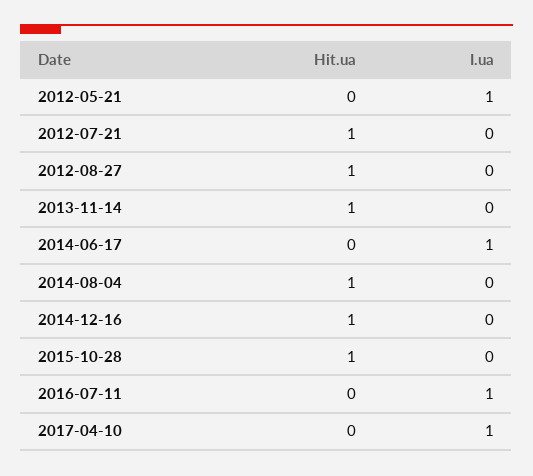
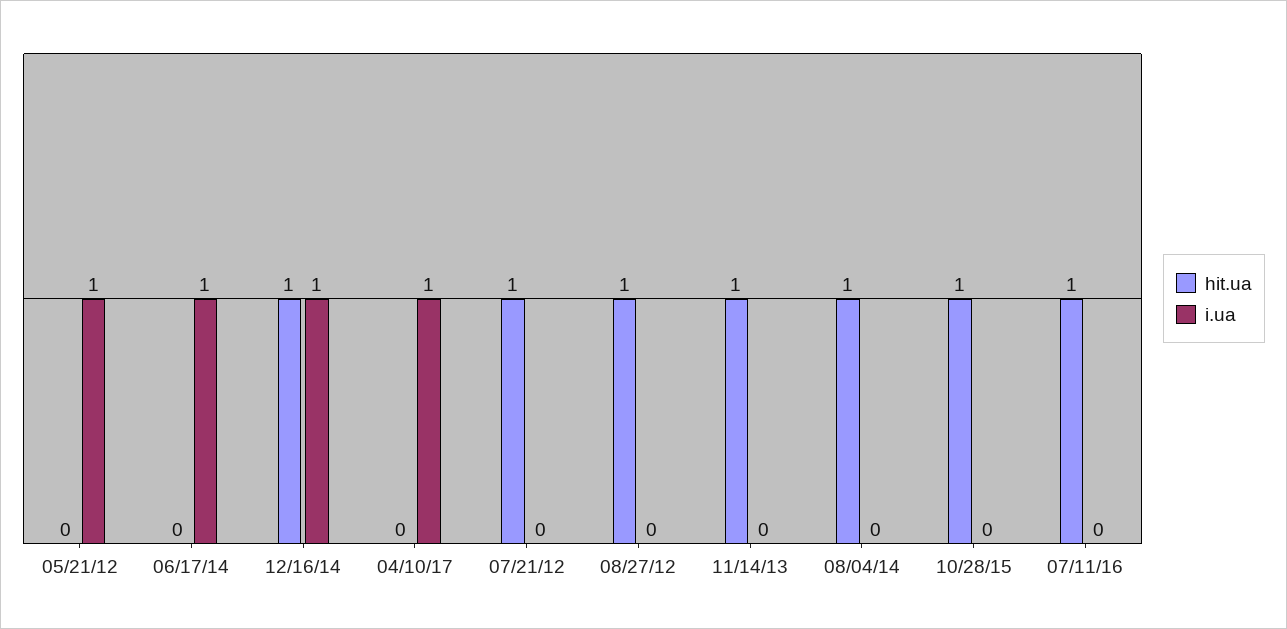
I.ua, 2014-12-16: 0 -> 1
Hit.ua, 2016-07-11: 0 -> 1
I.ua, 2016-07-11: 1 -> 0

